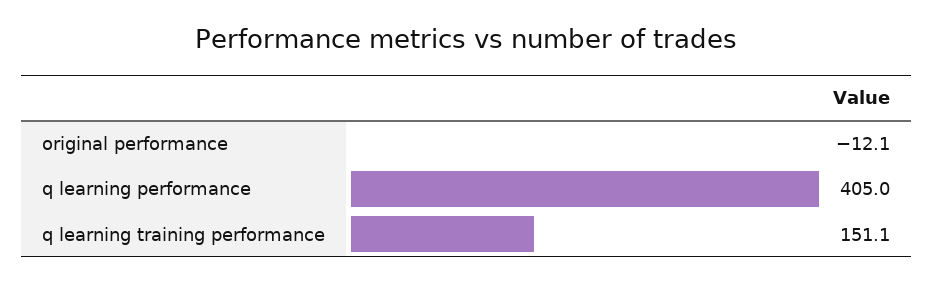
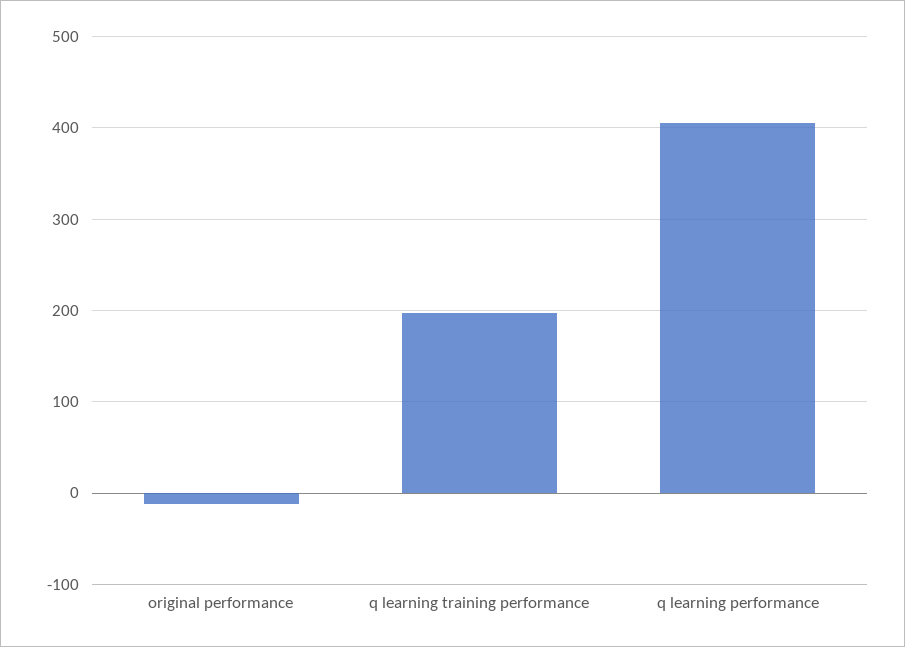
q learning training performance: 151.1 -> 200

